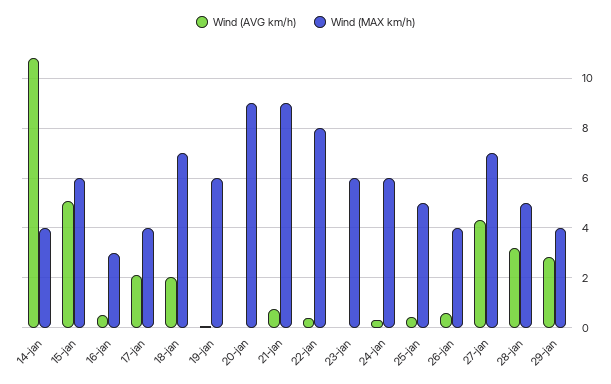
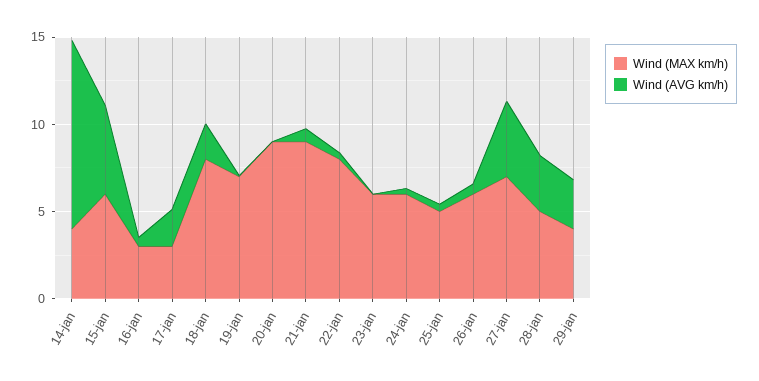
Wind (MAX km/h), 17-jan: 4 -> 3
Wind (MAX km/h), 18-jan: 7 -> 8
Wind (MAX km/h), 19-jan: 6 -> 7
Wind (MAX km/h), 26-jan: 4 -> 6

